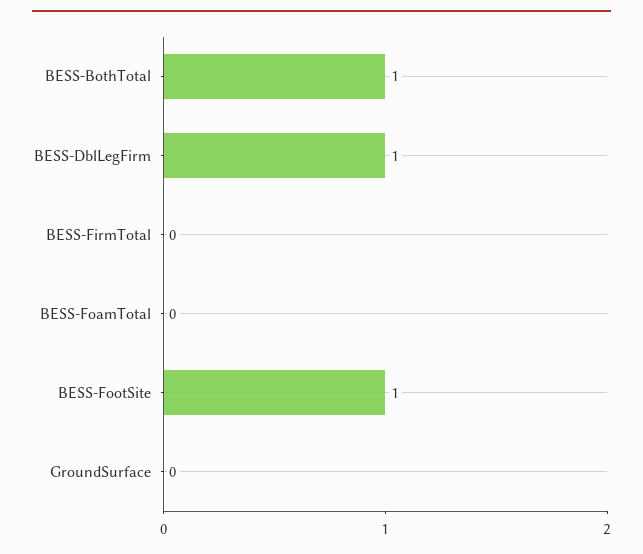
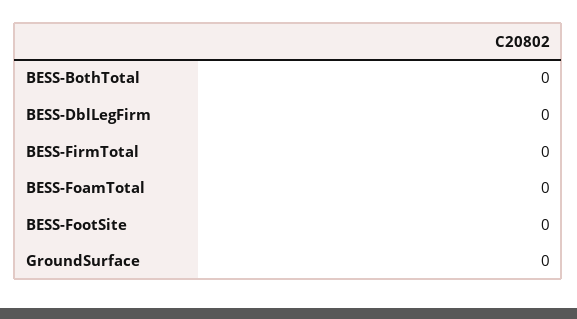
BESS-BothTotal: 1 -> 0
BESS-DblLegFirm: 1 -> 0
BESS-FootSite: 1 -> 0

